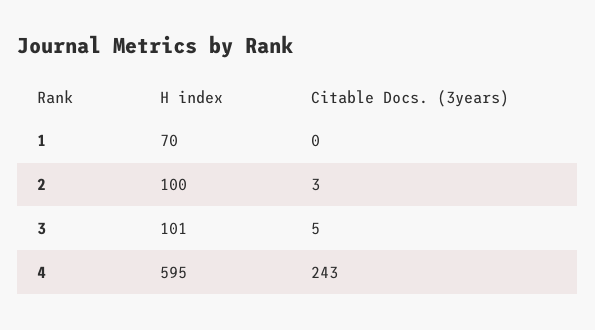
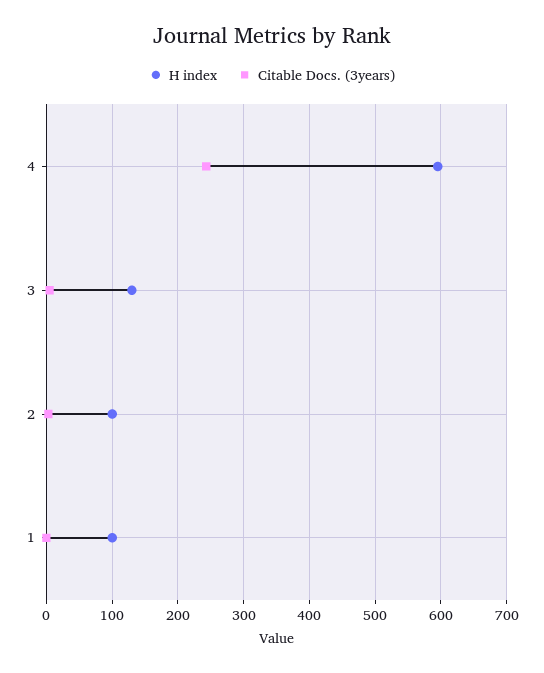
H index, 1: 70 -> 100
H index, 3: 101 -> 130

